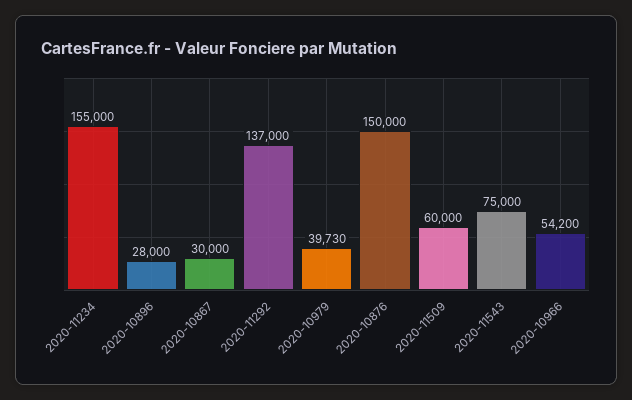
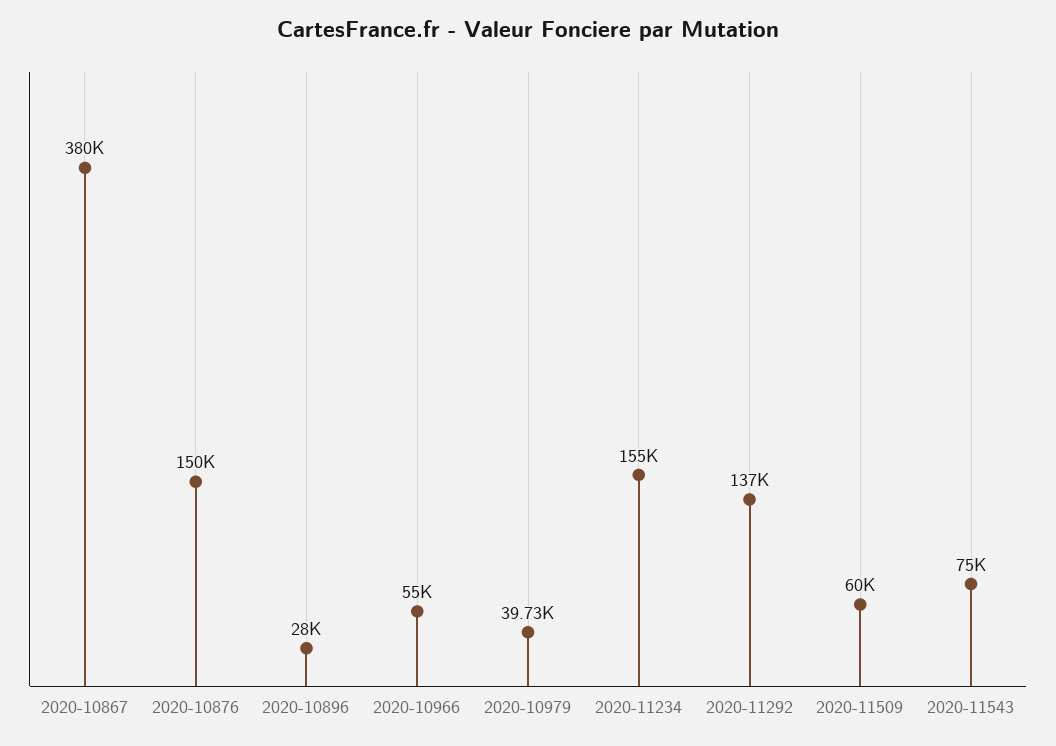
2020-10867: 30000 -> 380000
2020-10966: 54200 -> 55000

